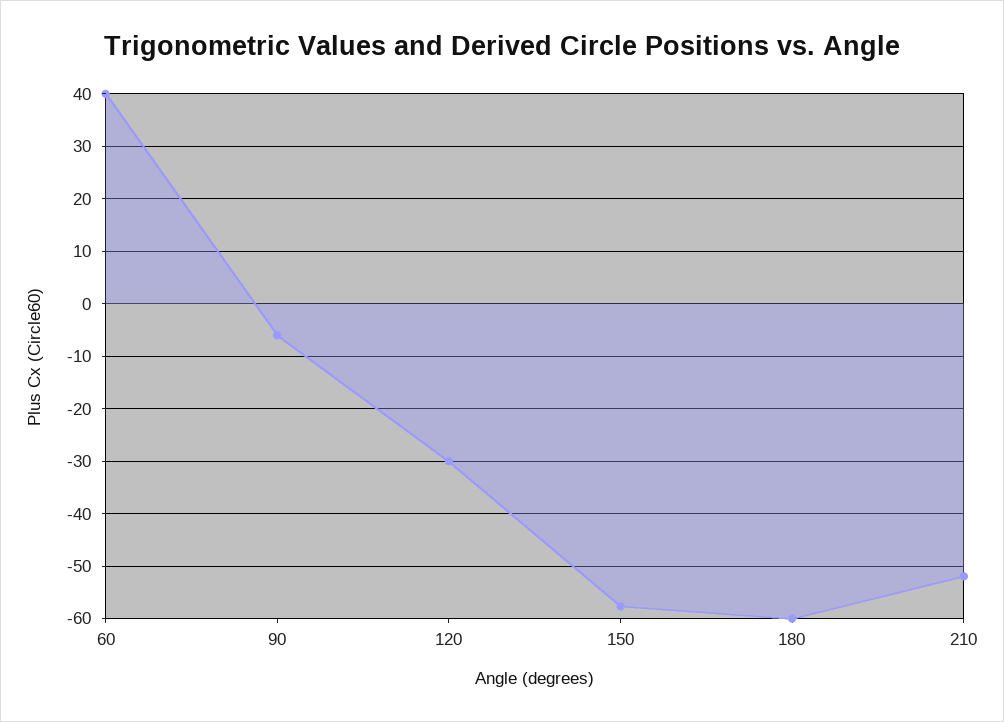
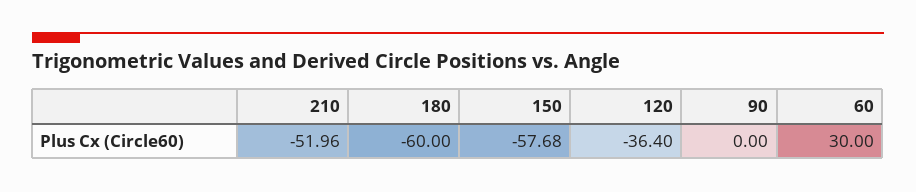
60: 40 -> 30
90: -6 -> 0
120: -30 -> -36.4

